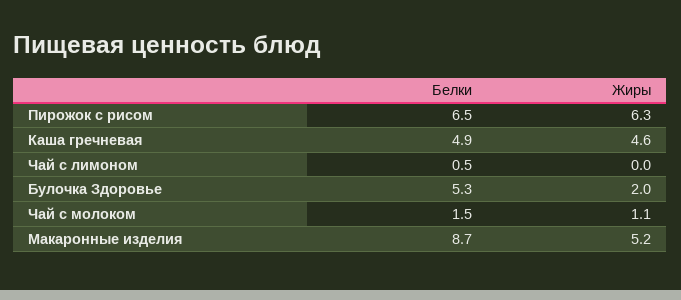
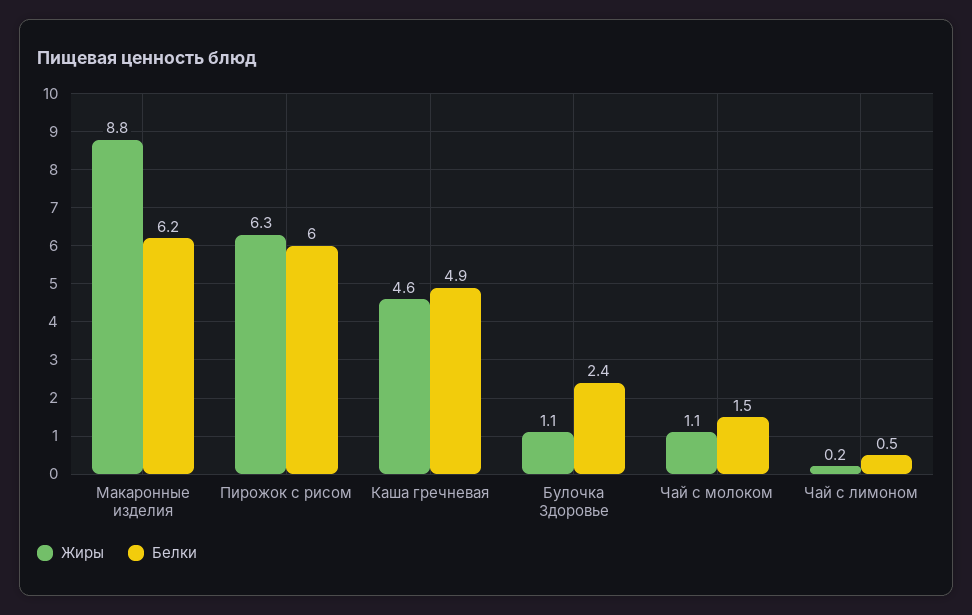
Белки, Пирожок с рисом: 6.5 -> 6
Жиры, Чай с лимоном: 0 -> 0.2
Белки, Булочка Здоровье: 5.3 -> 2.4
Жиры, Булочка Здоровье: 2 -> 1.1
Белки, Макаронные изделия: 8.7 -> 6.2
Жиры, Макаронные изделия: 5.2 -> 8.8

